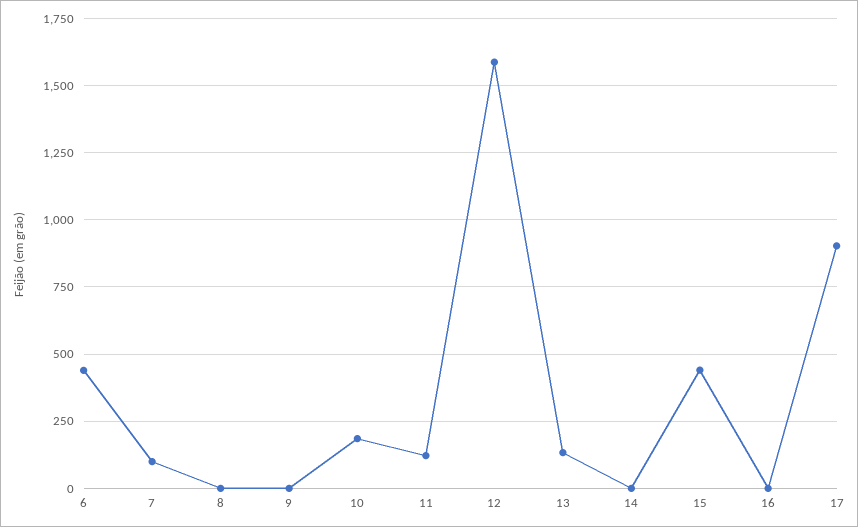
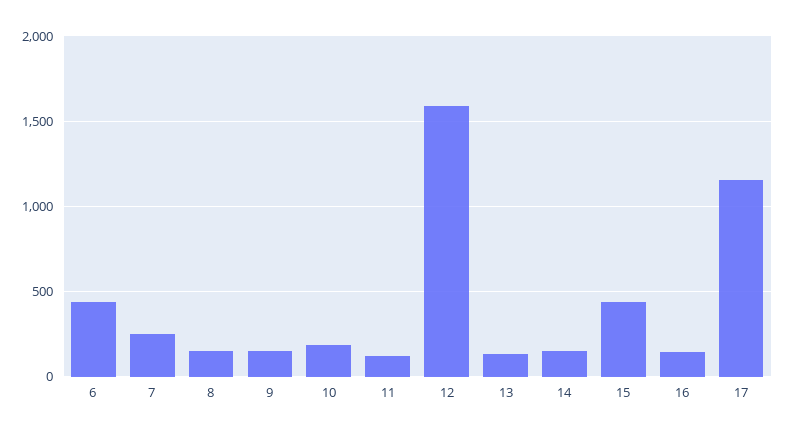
7: 100 -> 250
8: 0 -> 150
9: 0 -> 150
14: 0 -> 150
16: 0 -> 150
17: 900 -> 1150

